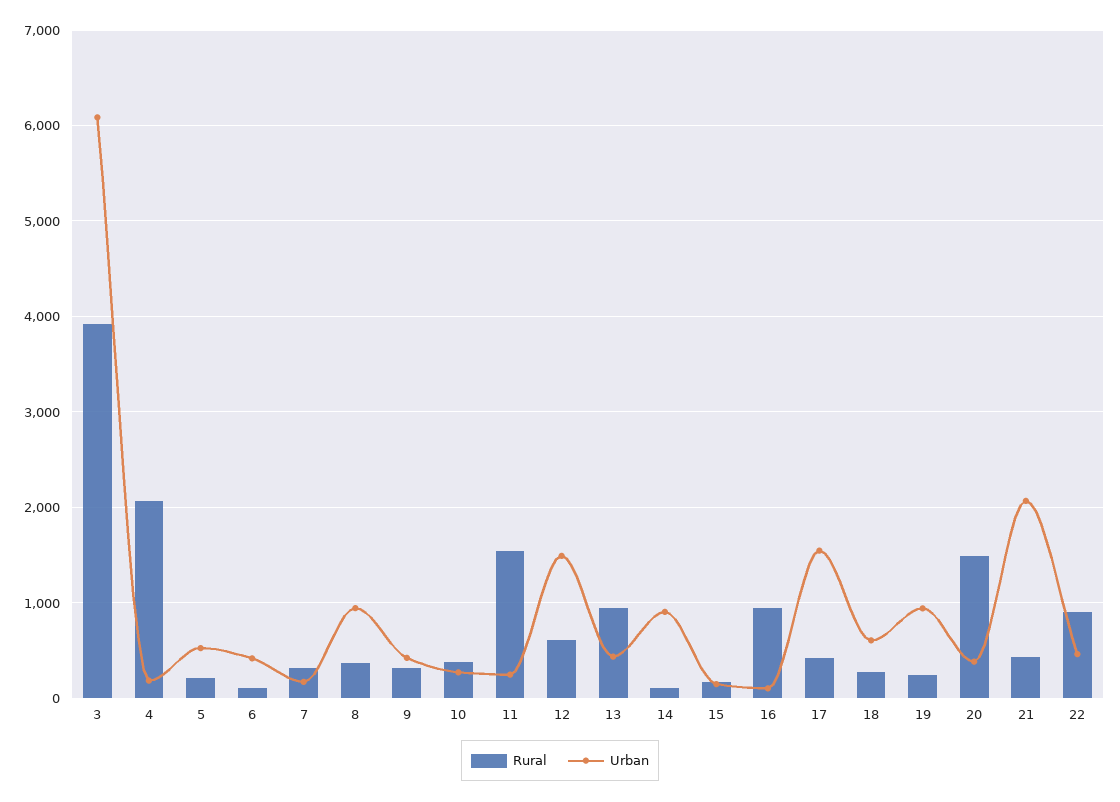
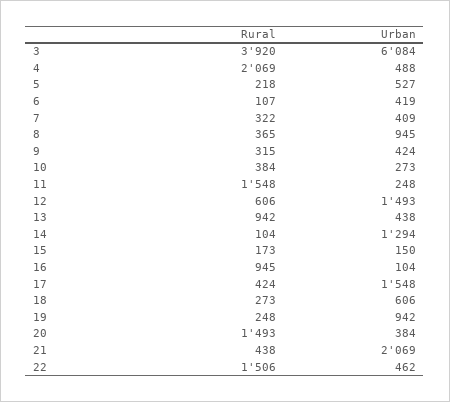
Urban, 4: 200 -> 488
Urban, 7: 200 -> 409
Urban, 14: 900 -> 1294
Rural, 22: 900 -> 1506

